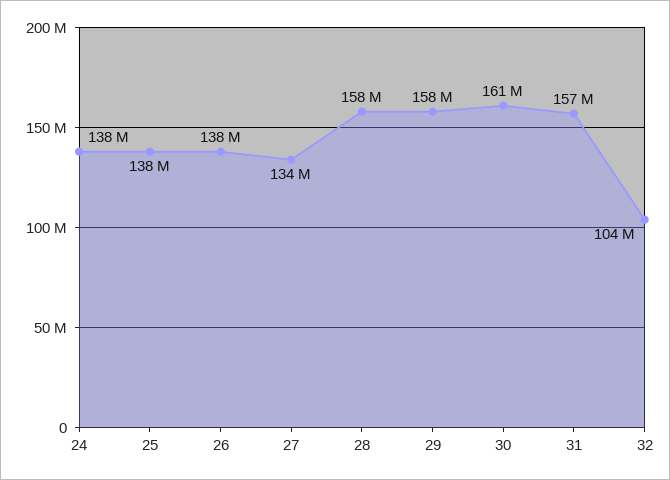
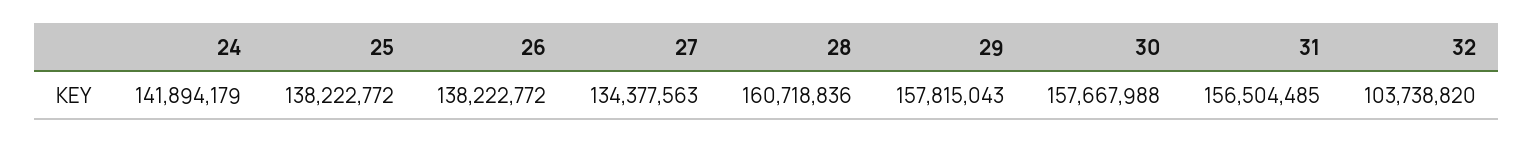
24: 138000000 -> 141894179
28: 158000000 -> 160718836
30: 161000000 -> 157667988

